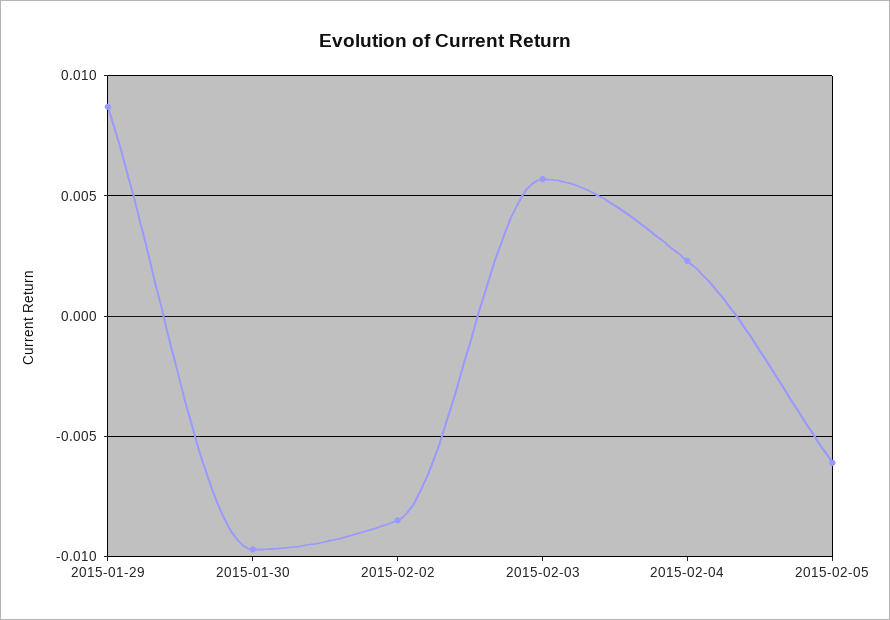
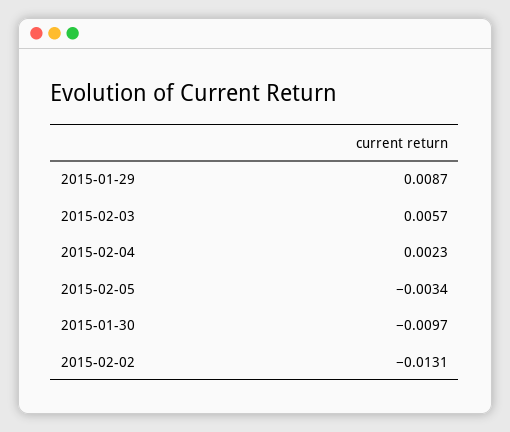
2015-02-02: -0.0085 -> -0.0131
2015-02-05: -0.006 -> -0.0034

